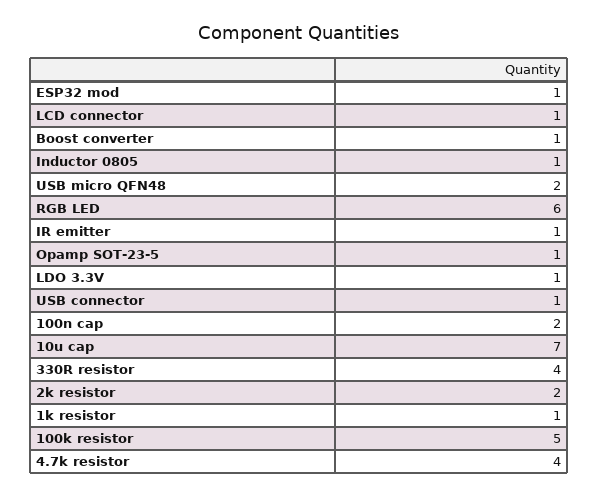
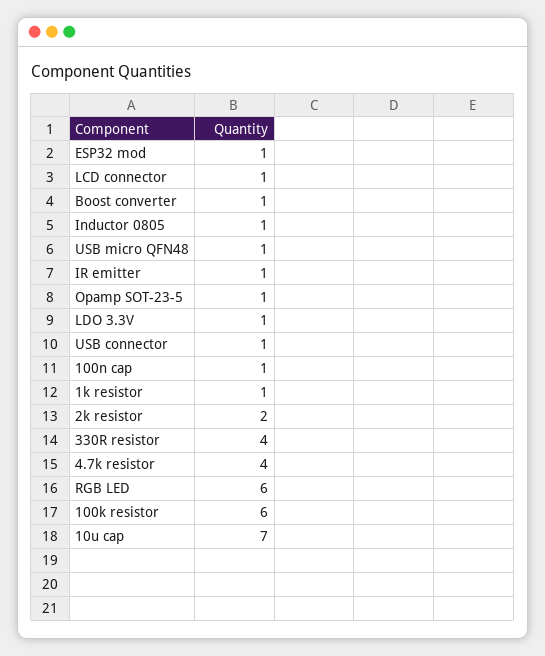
USB micro QFN48: 2 -> 1
100n cap: 2 -> 1
100k resistor: 5 -> 6

